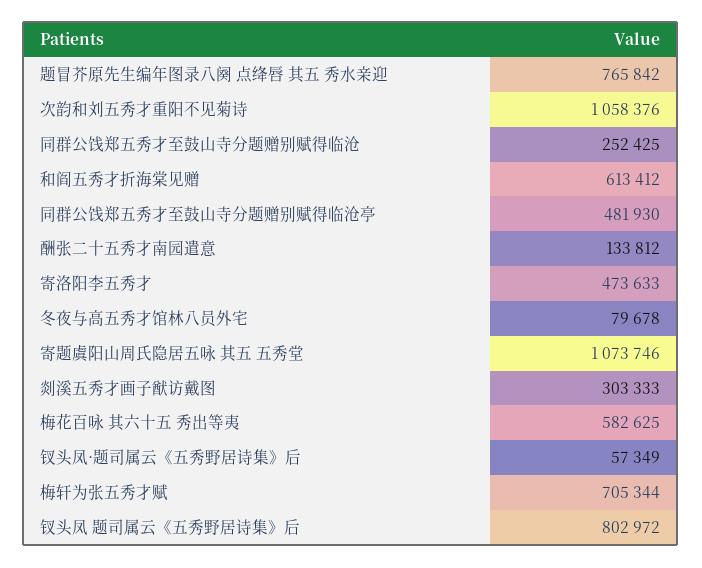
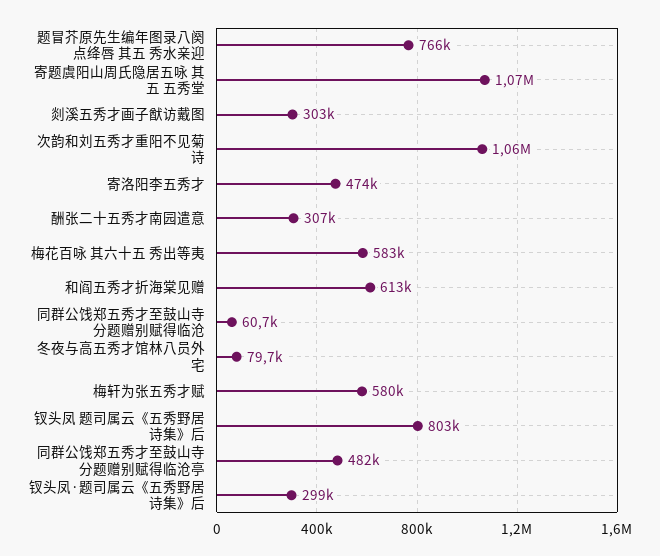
同群公饯郑五秀才至鼓山寺分题赠别赋得临沧: 252425 -> 60700
酬张二十五秀才南园遣意: 133812 -> 307000
钗头凤·题司属云《五秀野居诗集》后: 57349 -> 299000
梅轩为张五秀才赋: 705344 -> 580000

